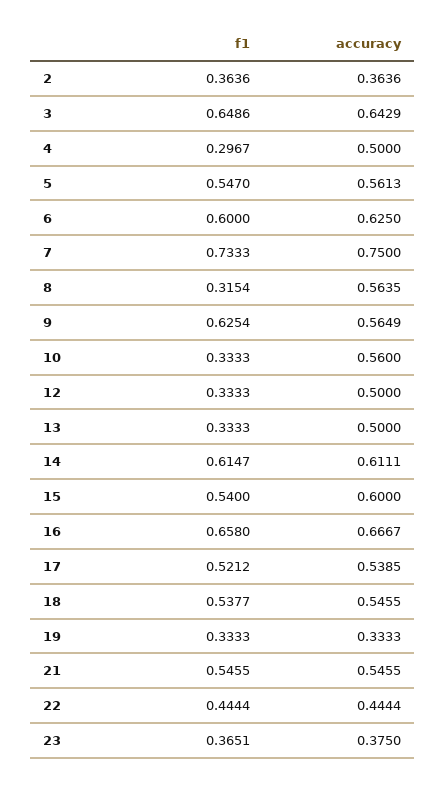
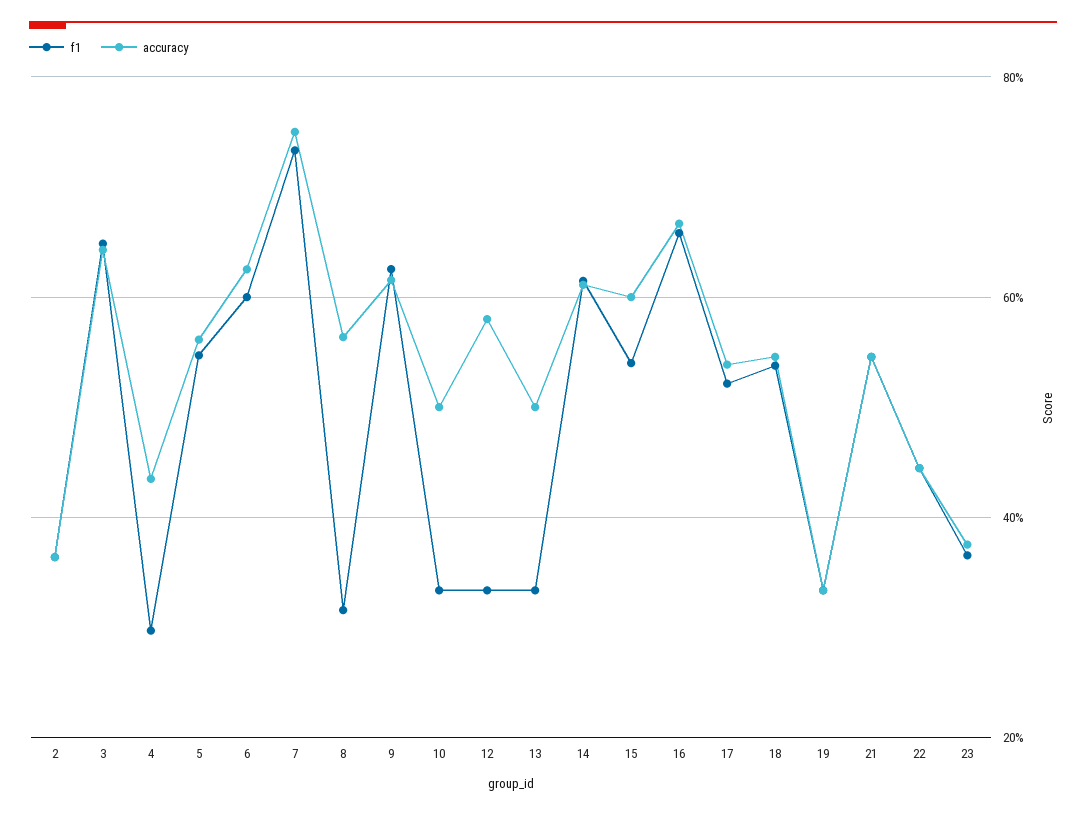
accuracy, 4: 0.5 -> 0.44
accuracy, 9: 0.5649 -> 0.62
accuracy, 10: 0.56 -> 0.5
accuracy, 12: 0.5 -> 0.58

